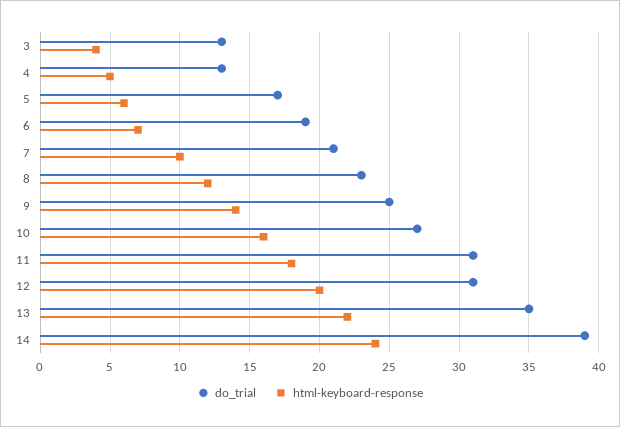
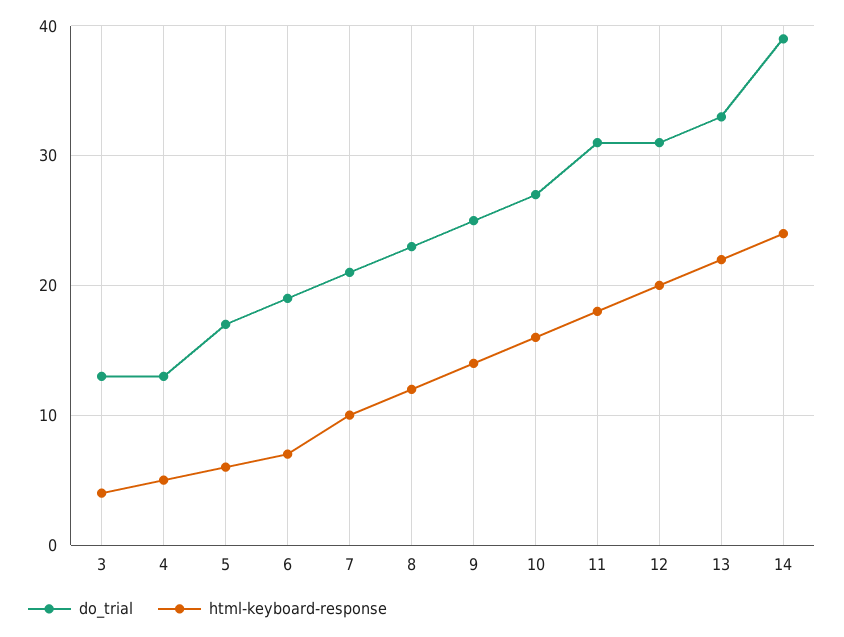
do_trial, 13: 35 -> 33

